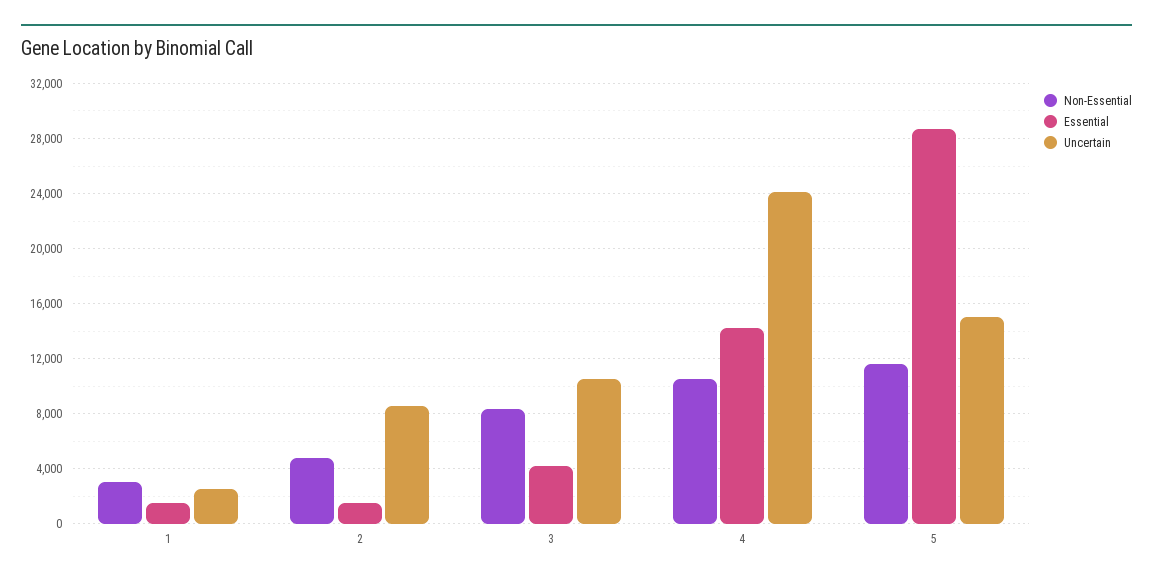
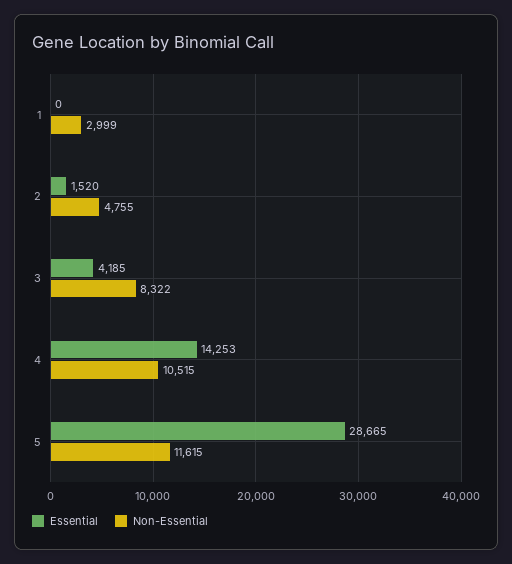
Essential, 1: 1500 -> 0
Uncertain, 1: 2500 -> none
Uncertain, 2: 8500 -> none
Uncertain, 3: 10500 -> none
Uncertain, 4: 24000 -> none
Uncertain, 5: 15000 -> none

